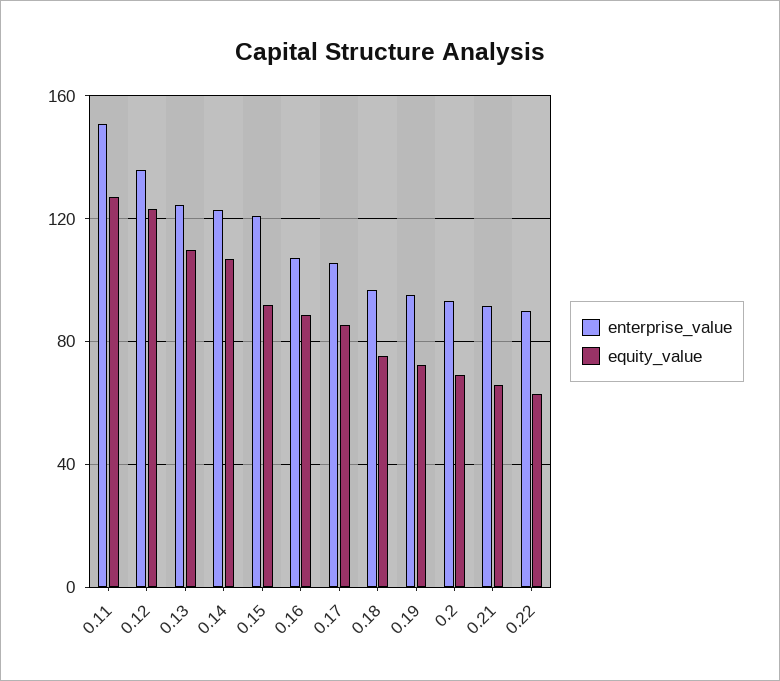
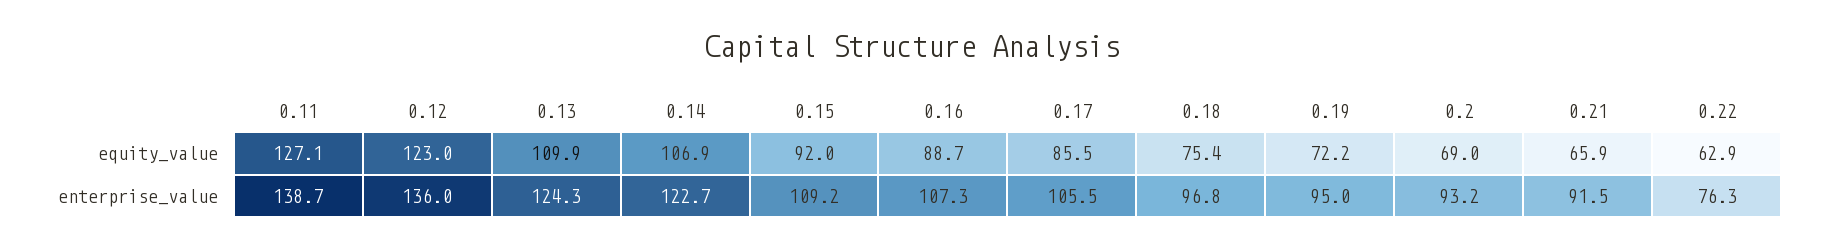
enterprise_value, 0.11: 150 -> 138.7
enterprise_value, 0.15: 120 -> 109.2
enterprise_value, 0.22: 90 -> 76.3

